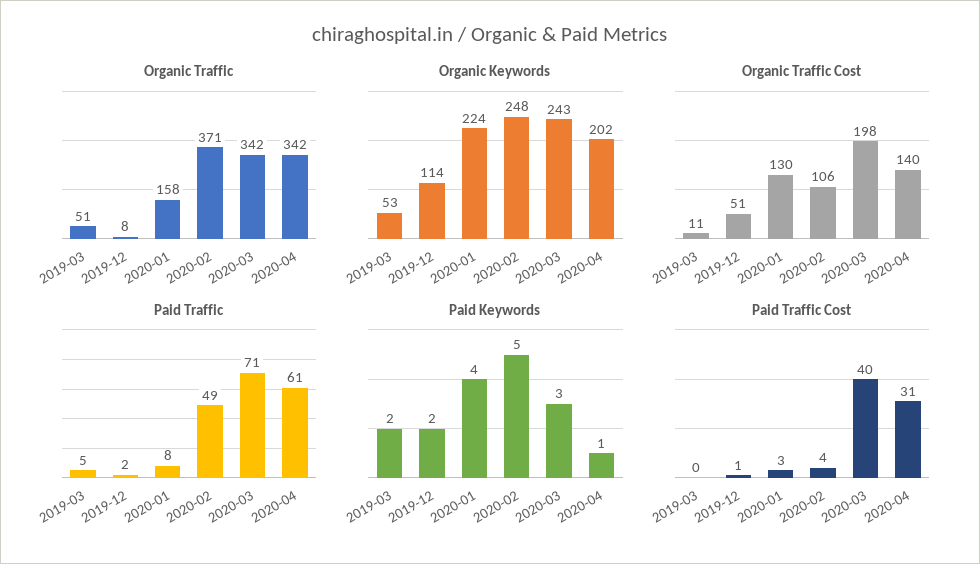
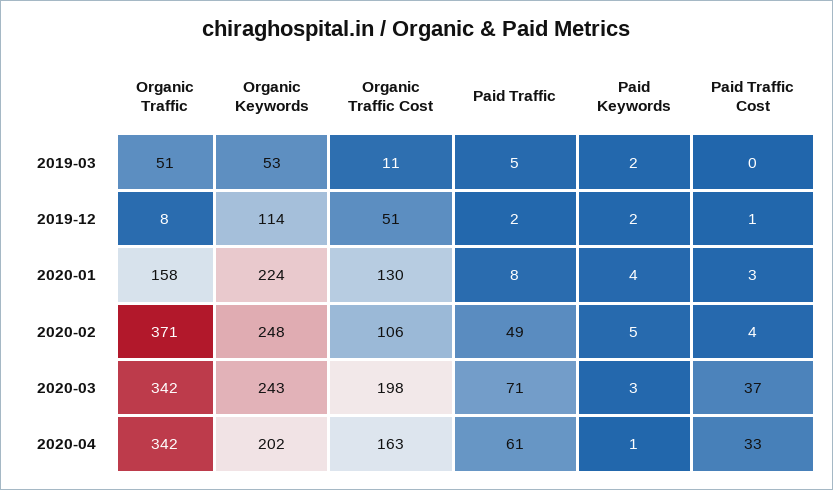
Organic Traffic Cost, 2020-04: 140 -> 163
Paid Traffic Cost, 2020-03: 40 -> 37
Paid Traffic Cost, 2020-04: 31 -> 33

